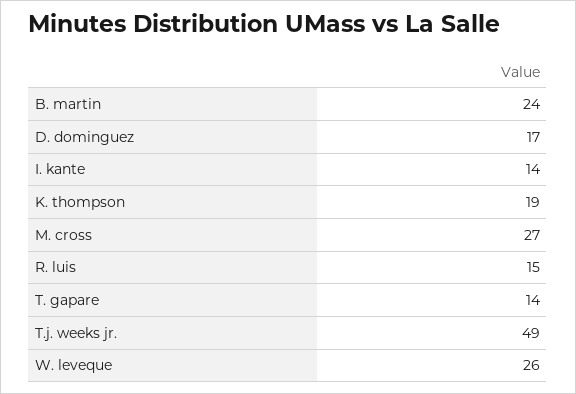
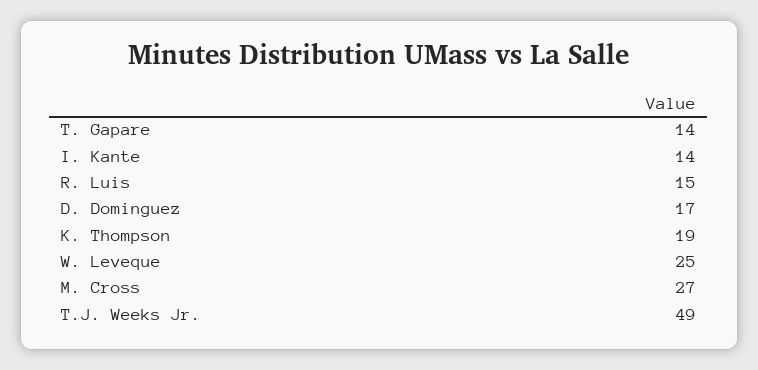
B. martin: 24 -> none
W. leveque: 26 -> 25

